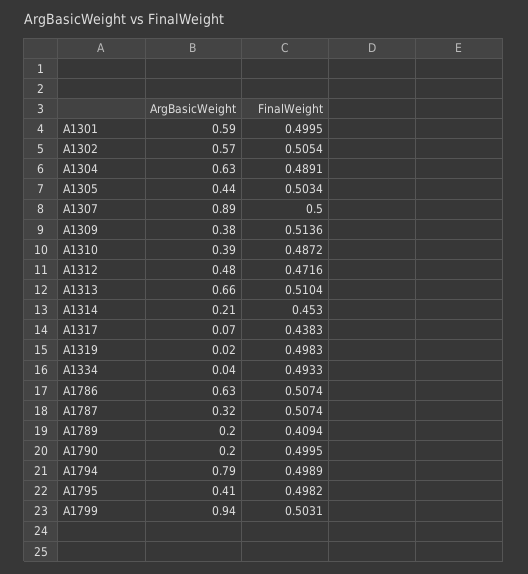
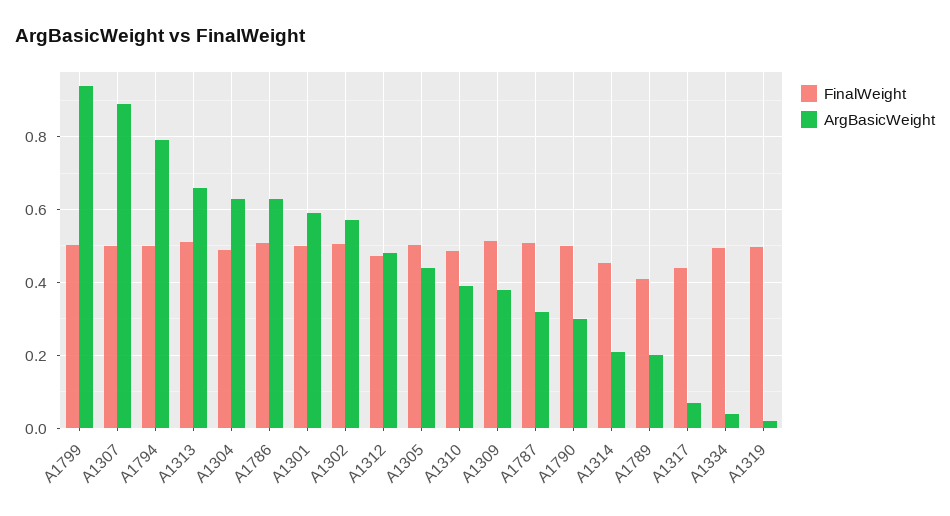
ArgBasicWeight, A1790: 0.2 -> 0.3
ArgBasicWeight, A1795: 0.41 -> none
FinalWeight, A1795: 0.4982 -> none

